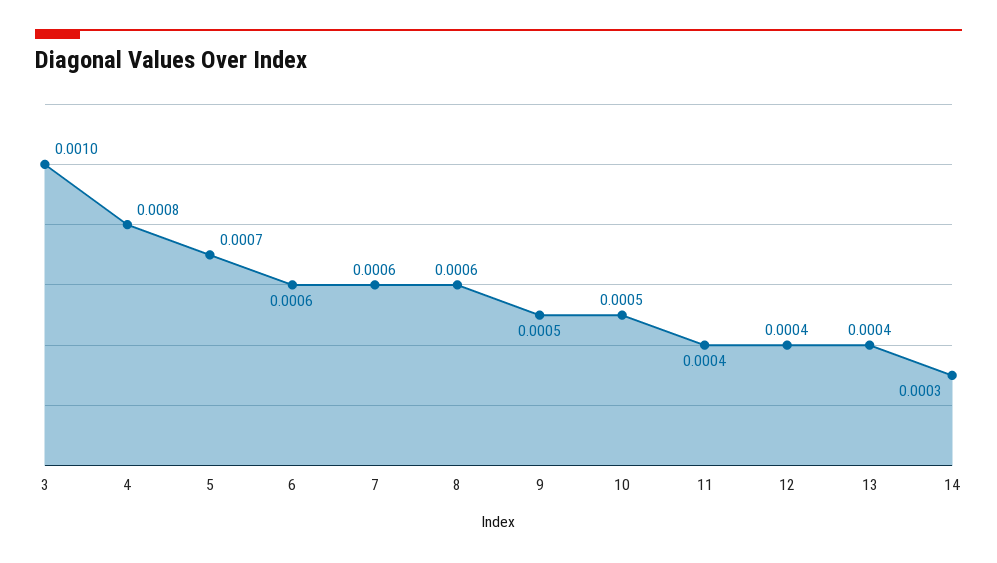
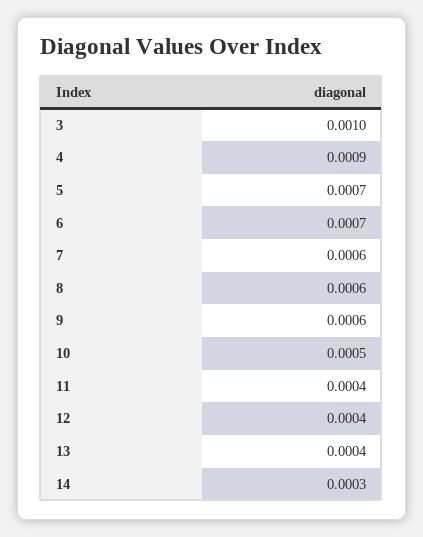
4: 0.0008 -> 0.0009
6: 0.0006 -> 0.0007
9: 0.0005 -> 0.0006

